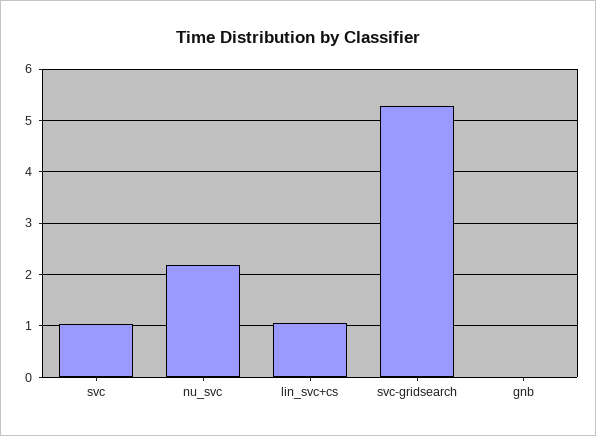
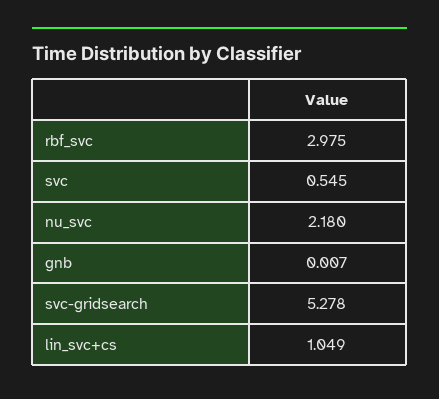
svc: 1 -> 0.545
rbf_svc: none -> 2.975

